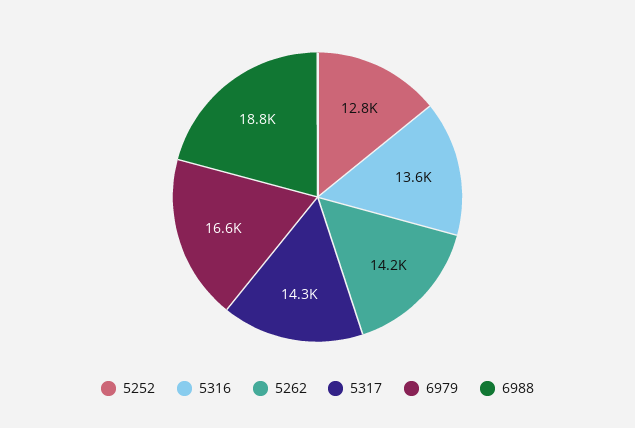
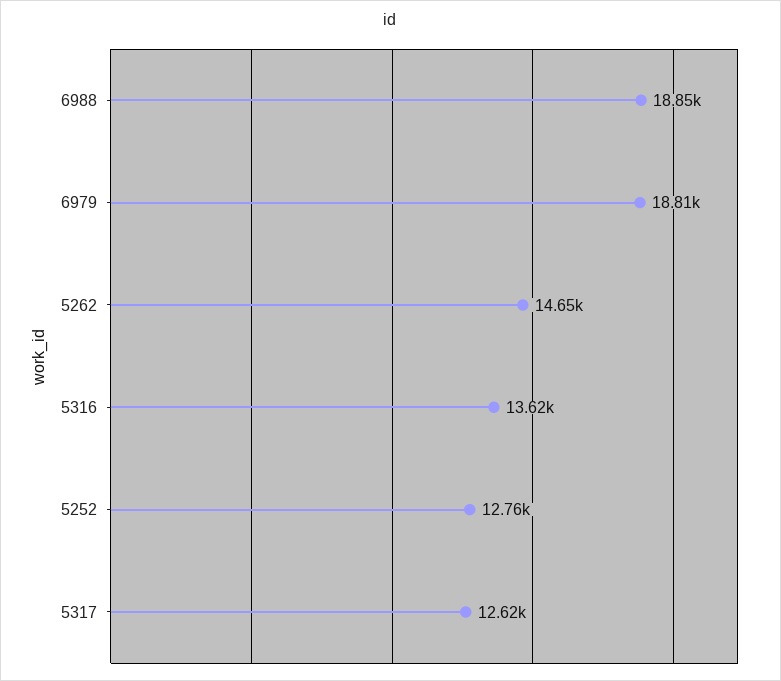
5262: 14200 -> 14650
5317: 14300 -> 12620
6979: 16600 -> 18810

